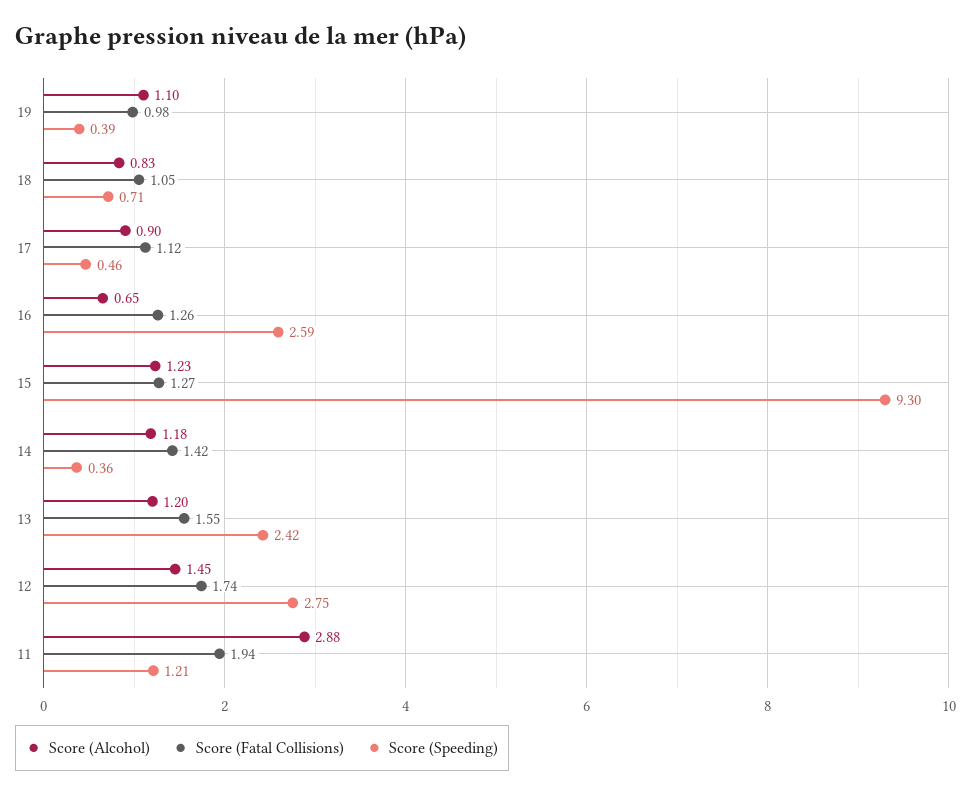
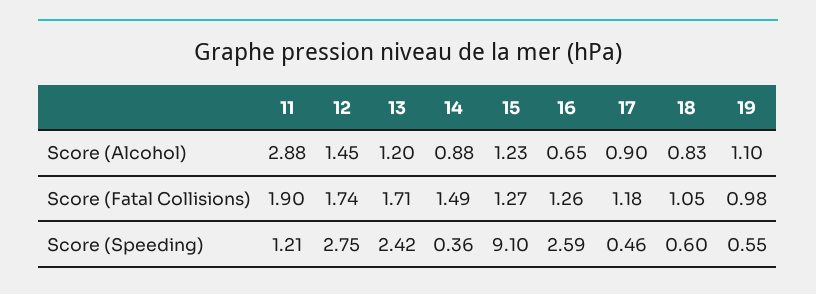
Score (Speeding), 19: 0.39 -> 0.55
Score (Speeding), 18: 0.71 -> 0.6
Score (Fatal Collisions), 17: 1.12 -> 1.18
Score (Speeding), 15: 9.3 -> 9.1
Score (Alcohol), 14: 1.18 -> 0.88
Score (Fatal Collisions), 14: 1.42 -> 1.49
Score (Fatal Collisions), 13: 1.55 -> 1.71
Score (Fatal Collisions), 11: 1.94 -> 1.9

